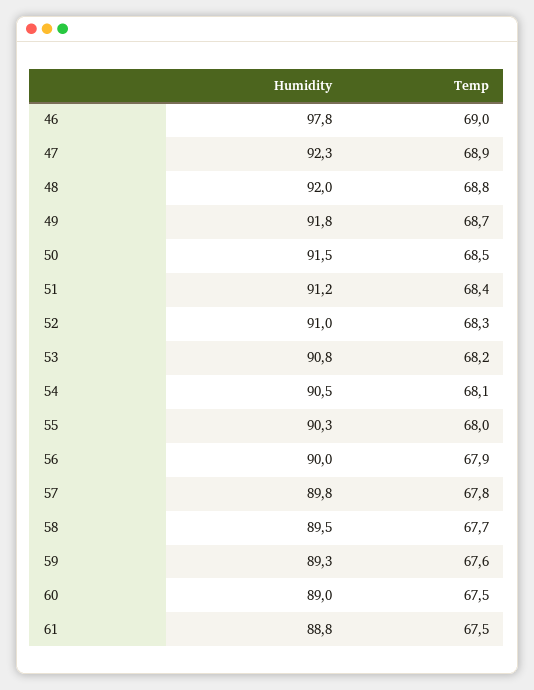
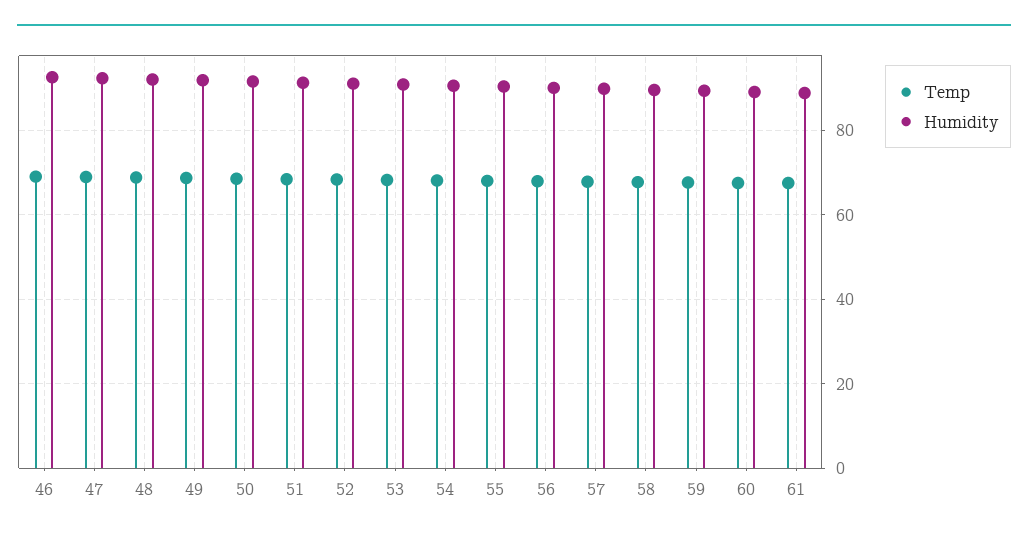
Humidity, 46: 97.8 -> 92

